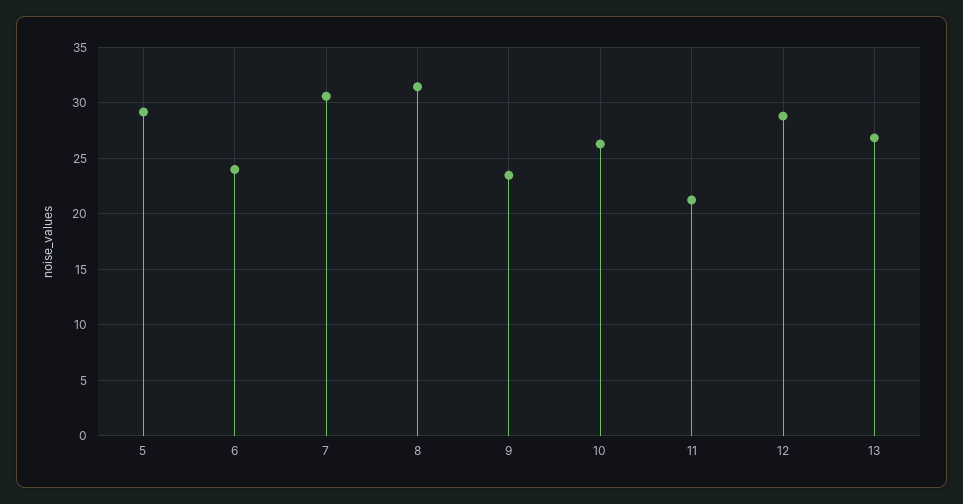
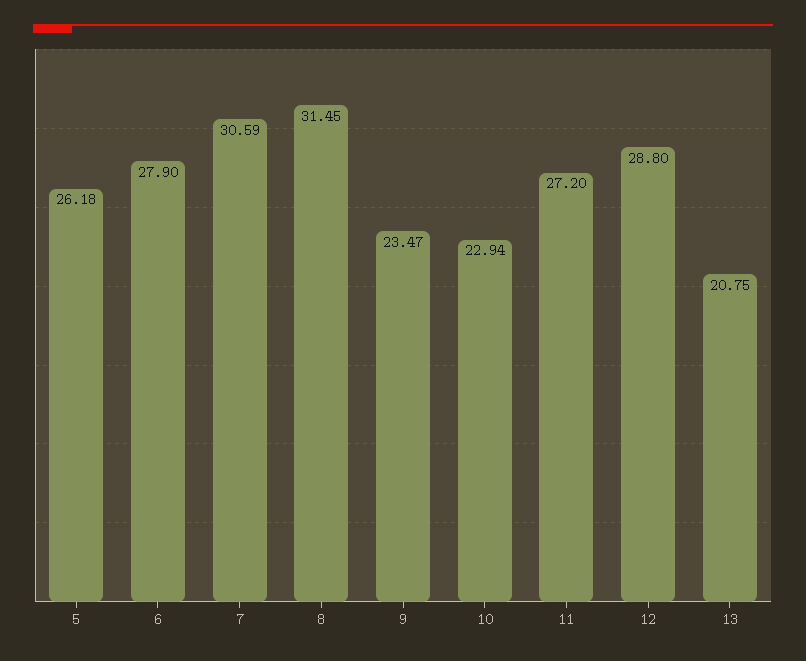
5: 29 -> 26.18
6: 24 -> 27.9
10: 26 -> 22.94
11: 21 -> 27.2
13: 27 -> 20.75

